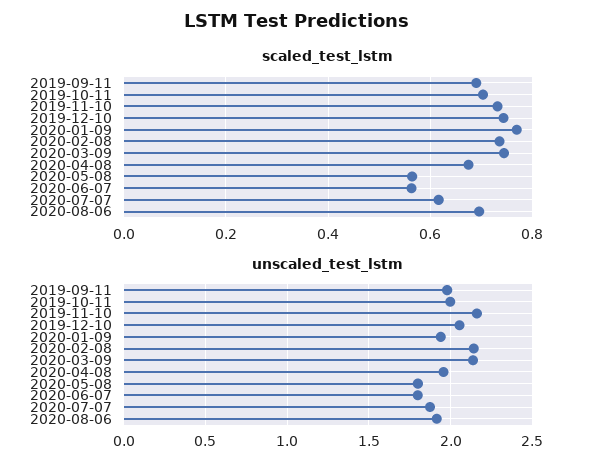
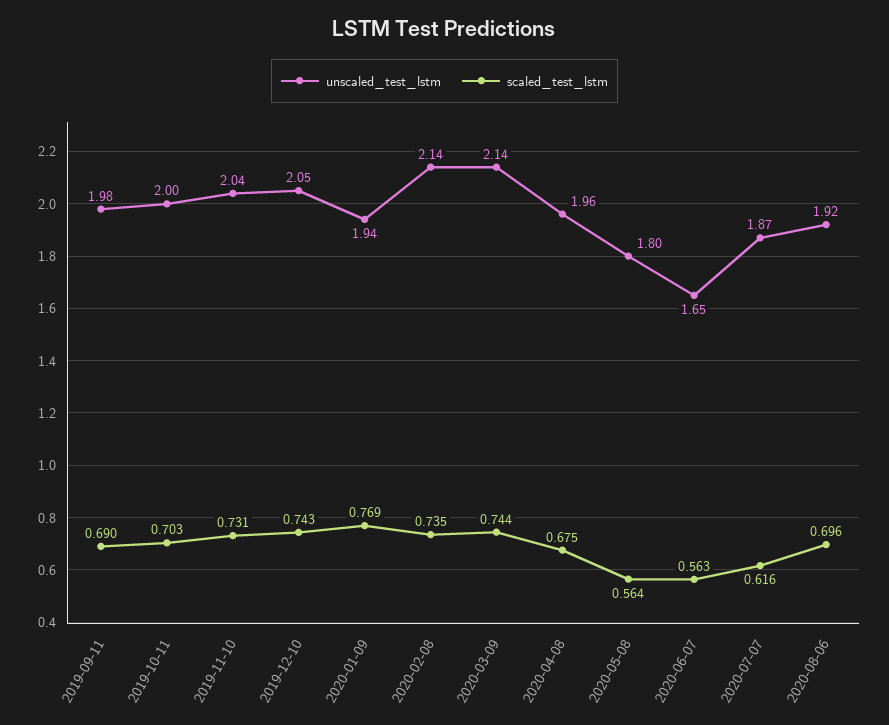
unscaled_test_lstm, 2019-11-10: 2.15 -> 2.04
unscaled_test_lstm, 2020-06-07: 1.8 -> 1.65

